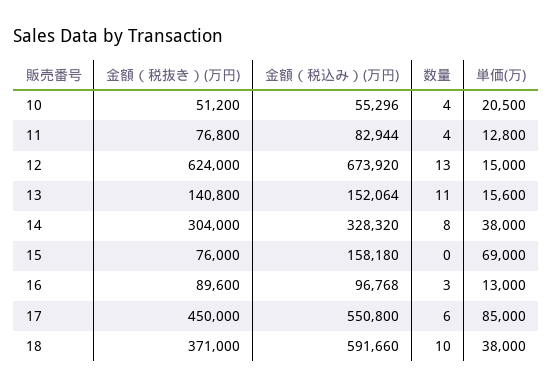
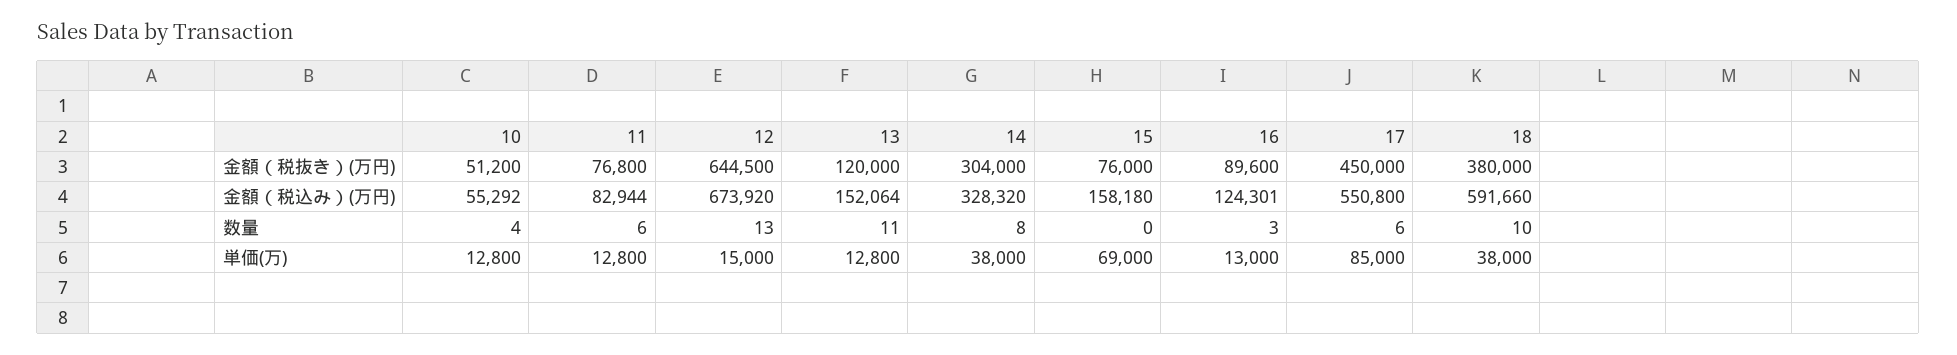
金額（税込み）(万円), 10: 55296 -> 55292
単価(万), 10: 20500 -> 12800
数量, 11: 4 -> 6
金額（税抜き）(万円), 12: 624000 -> 644500
金額（税抜き）(万円), 13: 140800 -> 120000
単価(万), 13: 15600 -> 12800
金額（税込み）(万円), 16: 96768 -> 124301
金額（税抜き）(万円), 18: 371000 -> 380000

